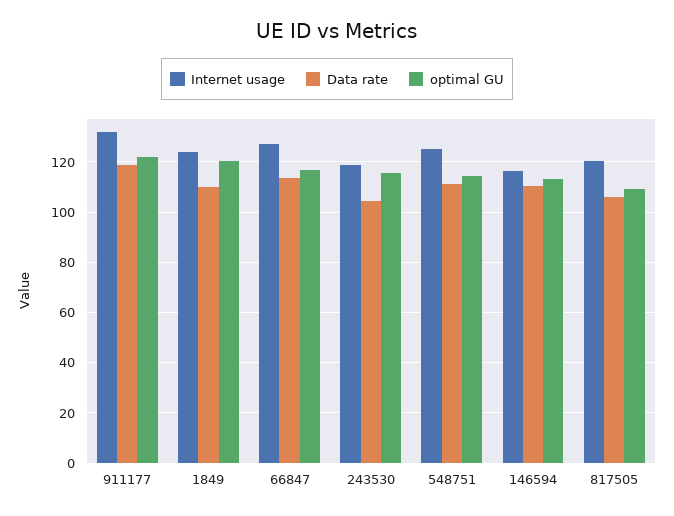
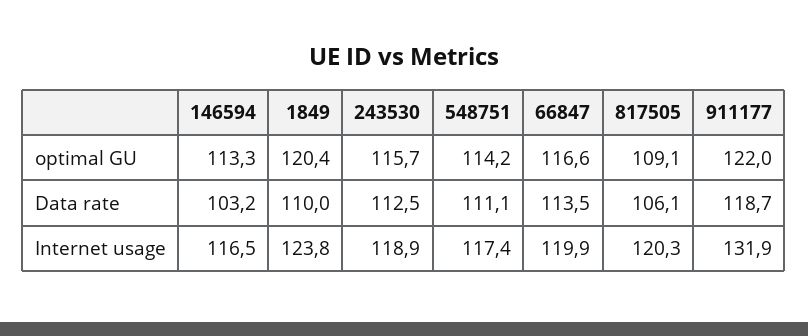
Internet usage, 66847: 127.5 -> 119.9
Data rate, 243530: 105 -> 112.5
Internet usage, 548751: 125 -> 117.4
Data rate, 146594: 110 -> 103.2

